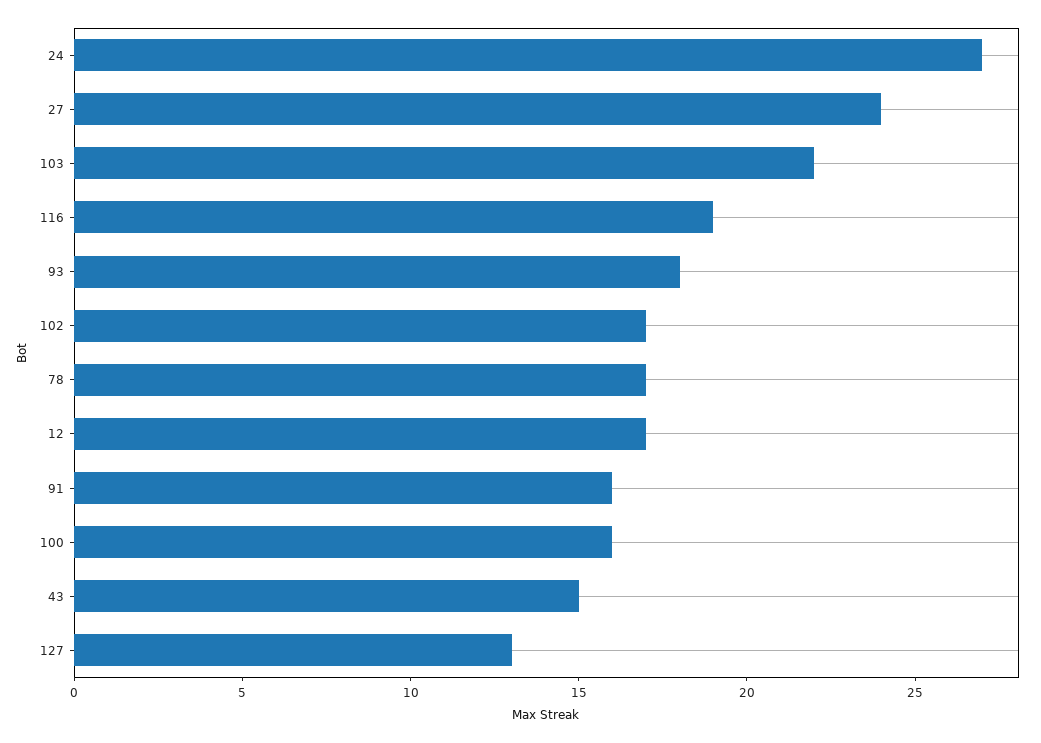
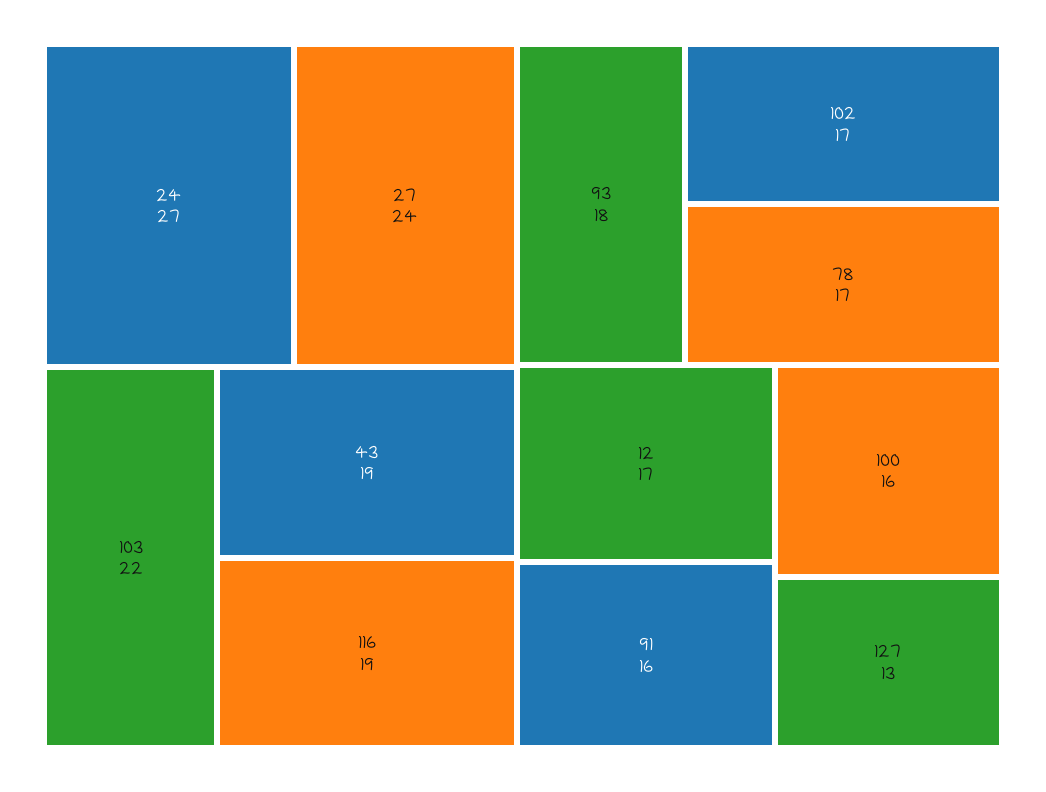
43: 15 -> 19

